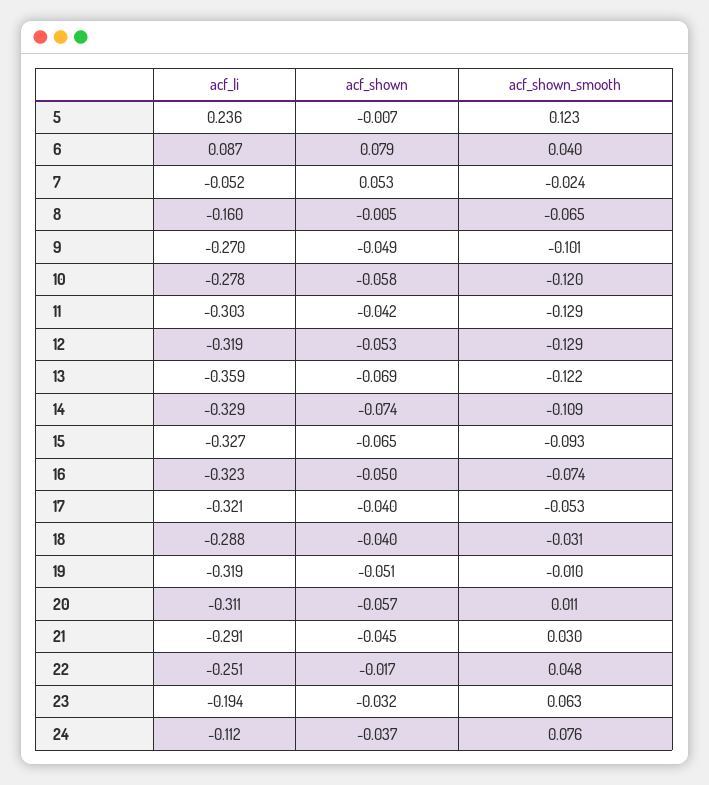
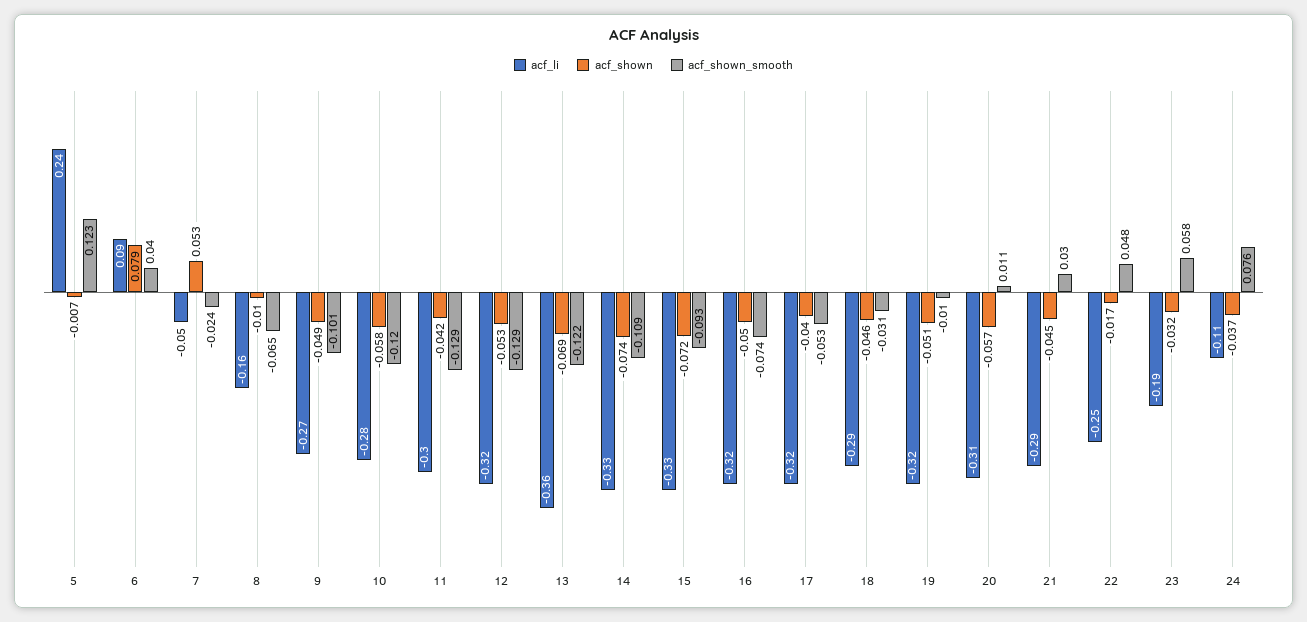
acf_shown, 8: -0.005 -> -0.01
acf_shown, 15: -0.065 -> -0.072
acf_shown, 18: -0.04 -> -0.046
acf_shown_smooth, 23: 0.063 -> 0.058

